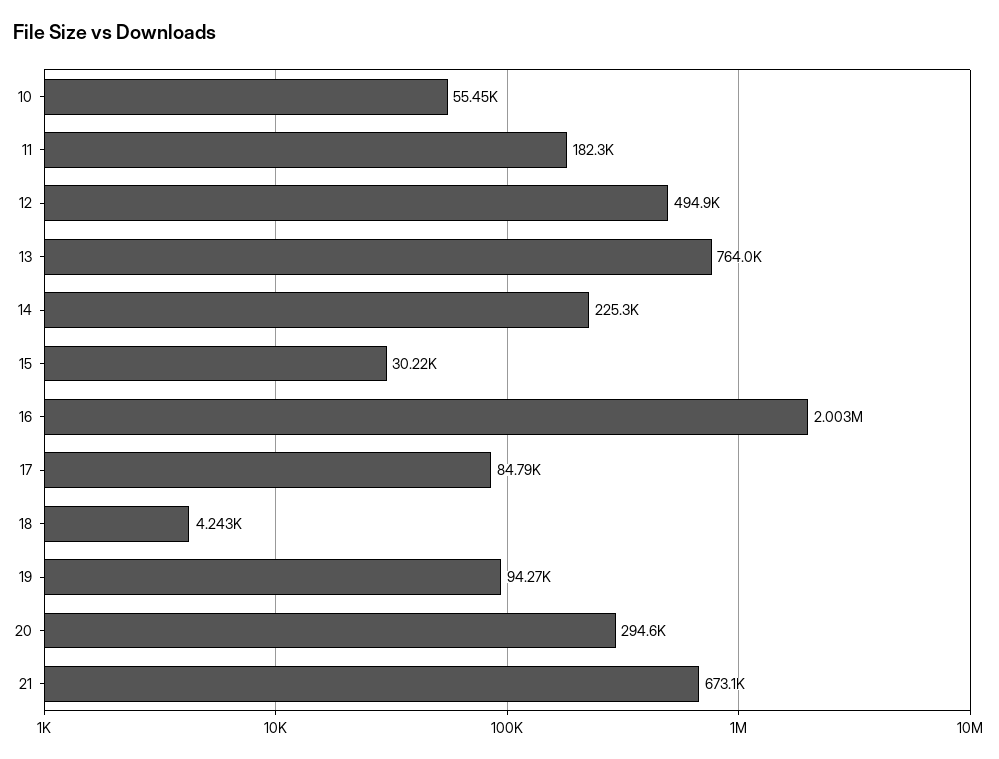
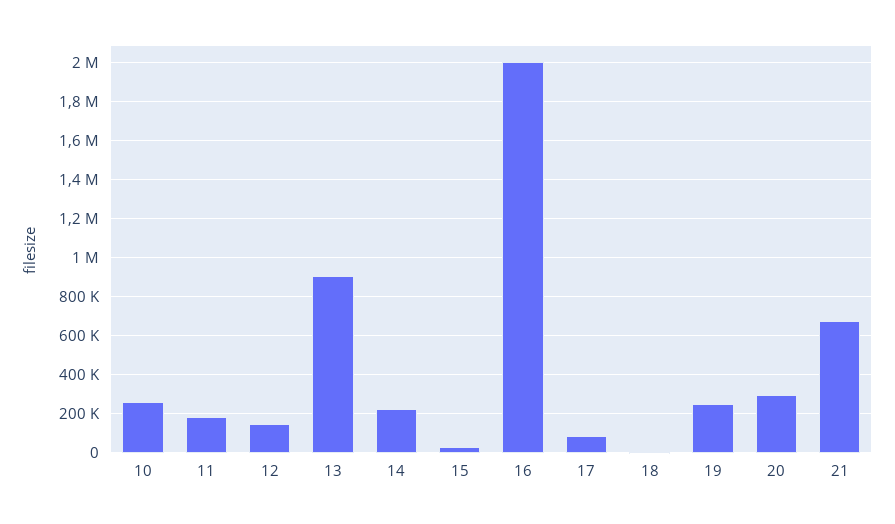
10: 55450 -> 250000
12: 494900 -> 150000
13: 764000 -> 900000
19: 94270 -> 250000

